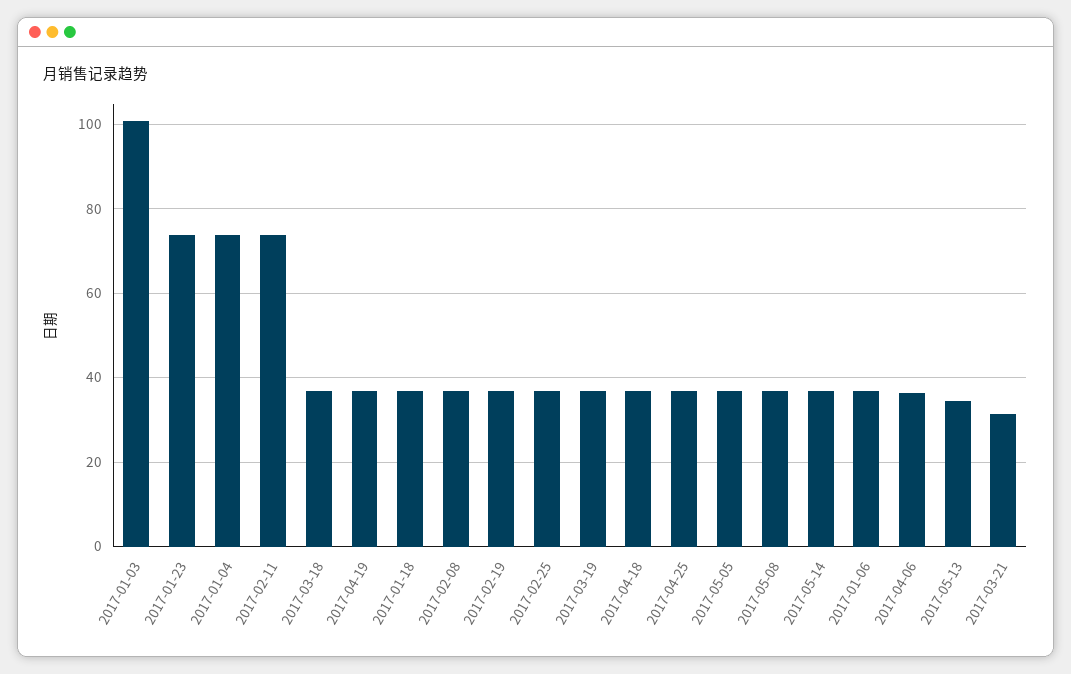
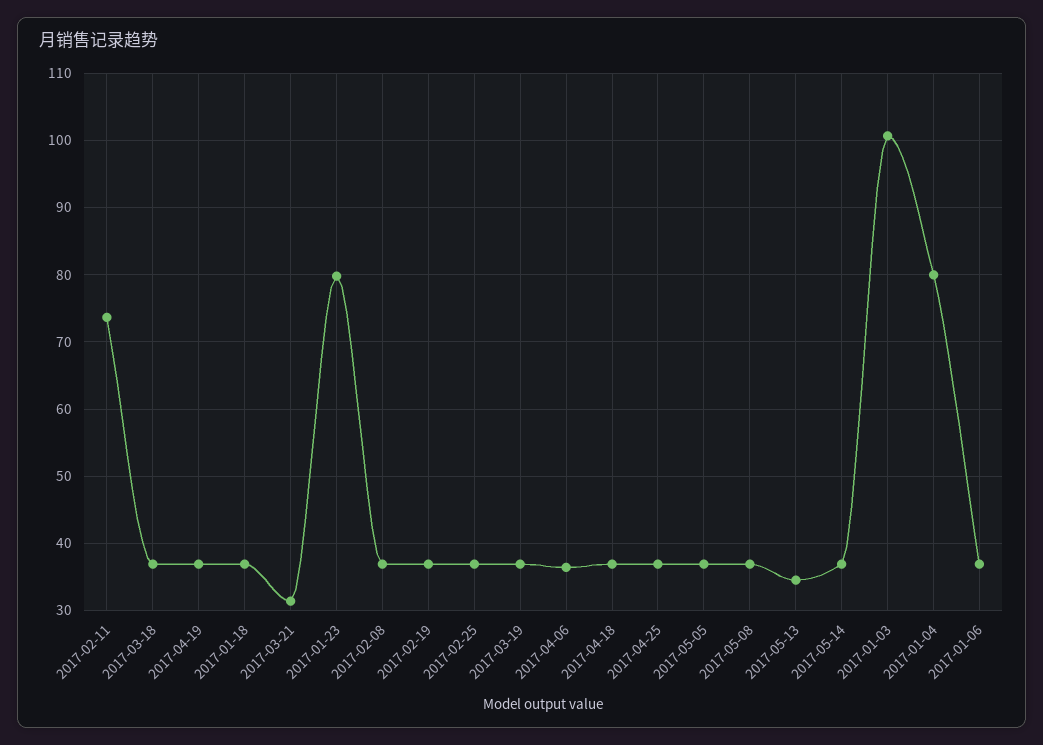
2017-01-23: 74 -> 80
2017-01-04: 74 -> 80

